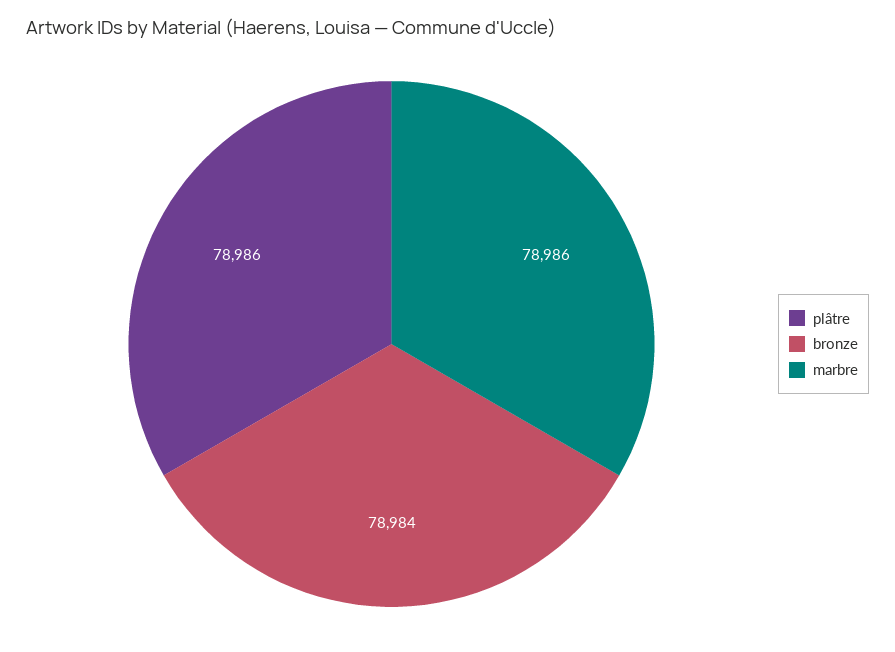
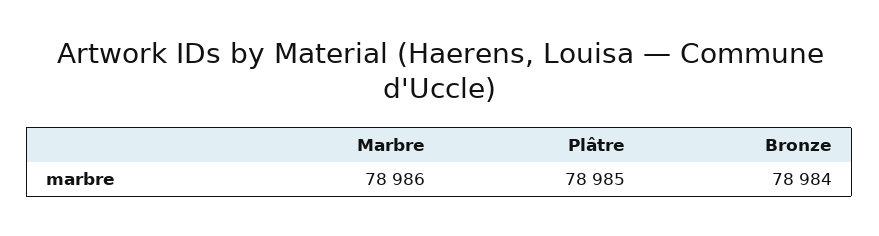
plâtre: 78986 -> 78985

